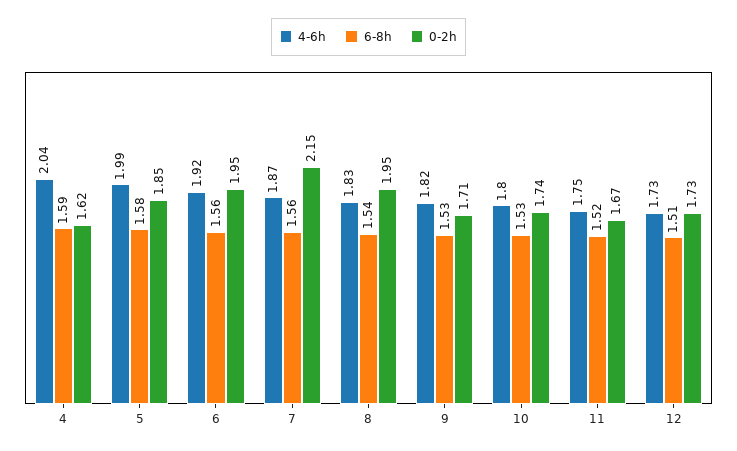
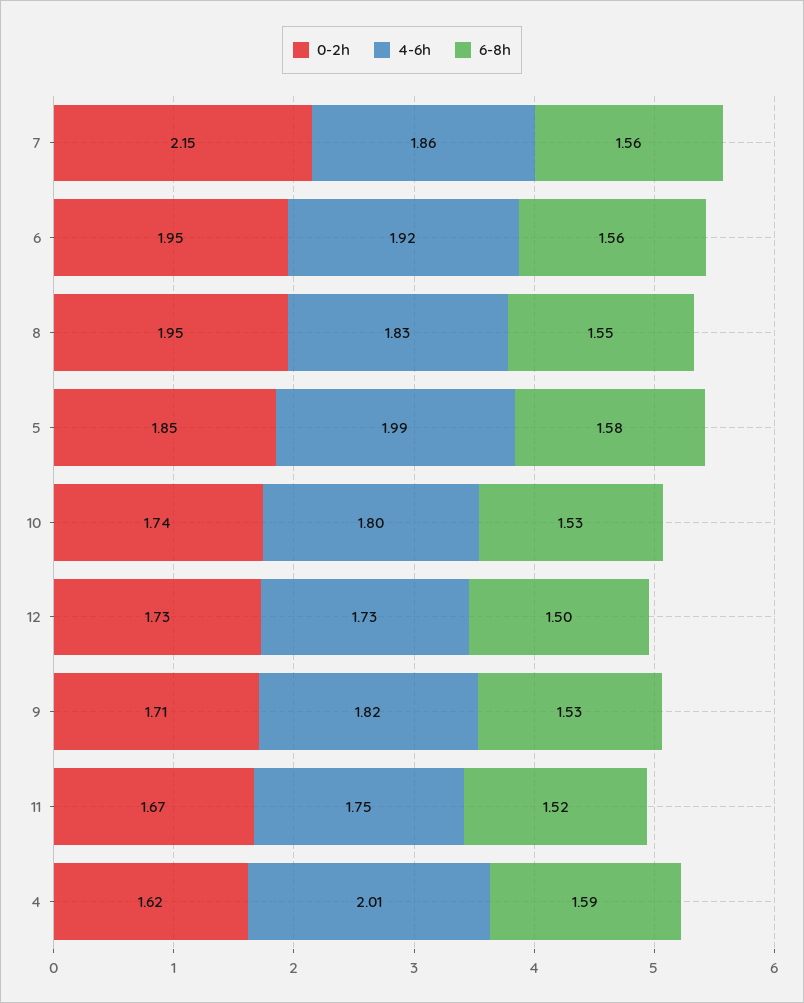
4-6h, 4: 2.04 -> 2.01
4-6h, 7: 1.87 -> 1.86
6-8h, 8: 1.54 -> 1.55
6-8h, 12: 1.51 -> 1.5

